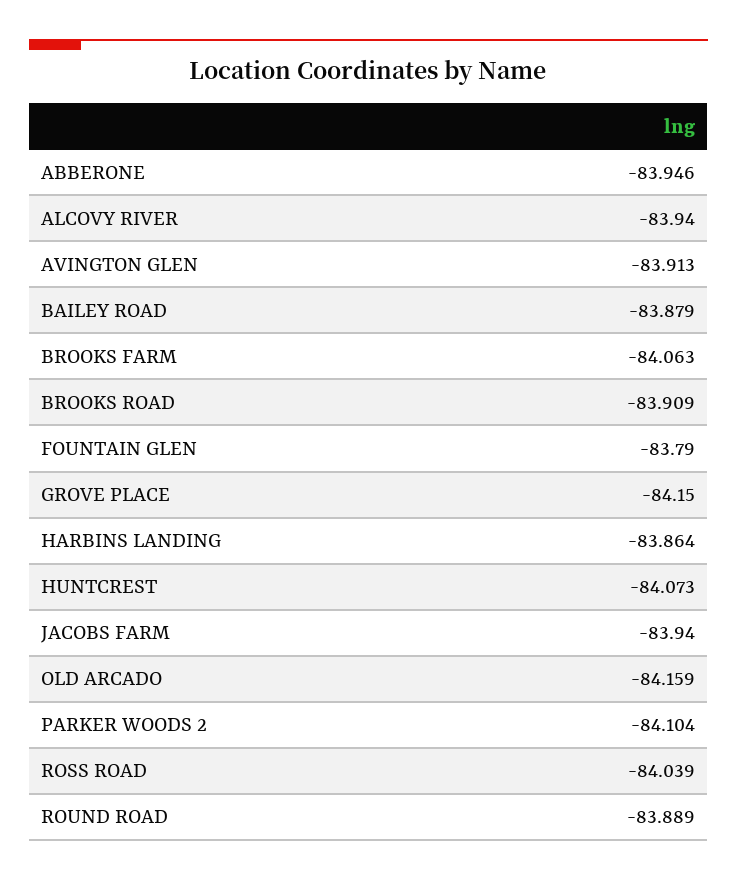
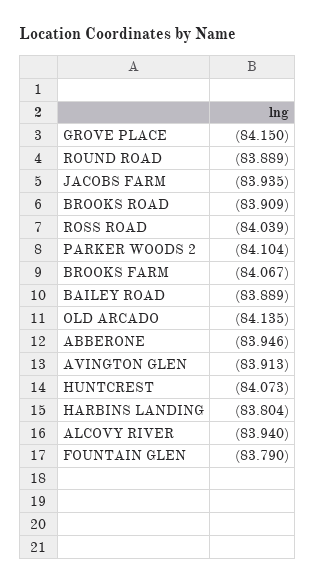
BAILEY ROAD: -83.879 -> -83.889
BROOKS FARM: -84.063 -> -84.067
HARBINS LANDING: -83.864 -> -83.804
JACOBS FARM: -83.94 -> -83.935
OLD ARCADO: -84.159 -> -84.135

